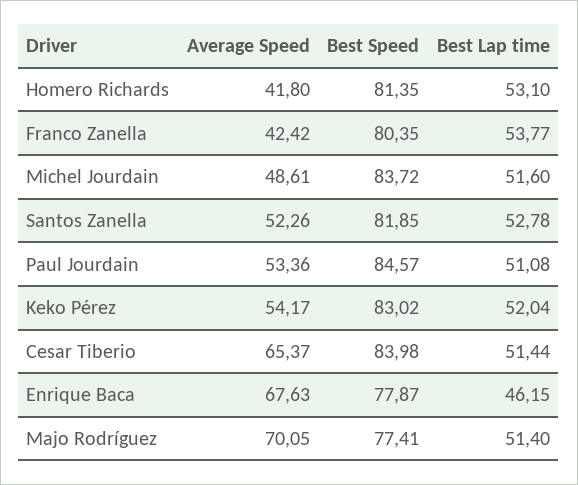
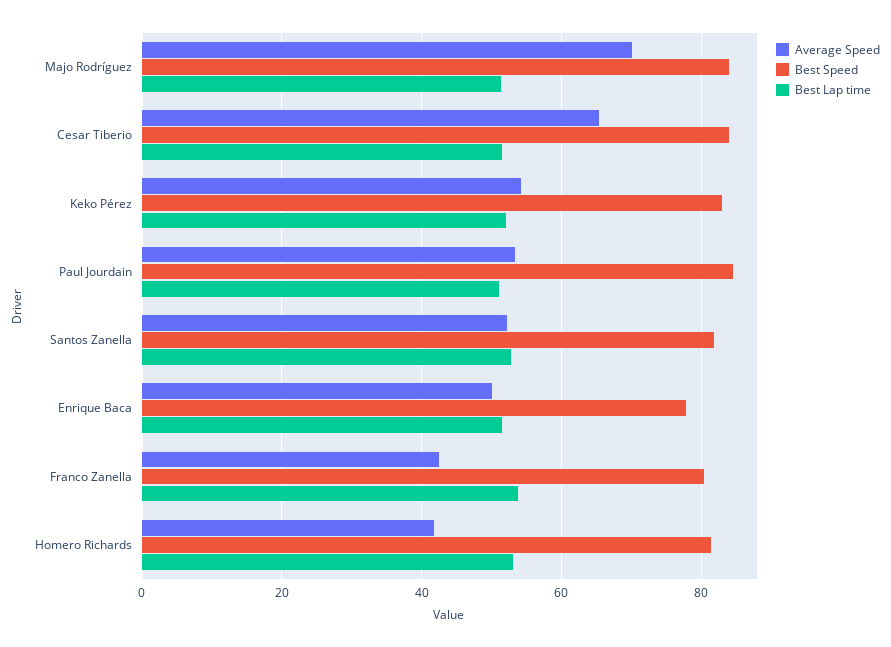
Average Speed, Michel Jourdain: 48.61 -> none
Best Speed, Michel Jourdain: 83.72 -> none
Best Lap time, Michel Jourdain: 51.6 -> none
Average Speed, Enrique Baca: 67.63 -> 50
Best Lap time, Enrique Baca: 46.15 -> 52
Best Speed, Majo Rodríguez: 77.41 -> 84

